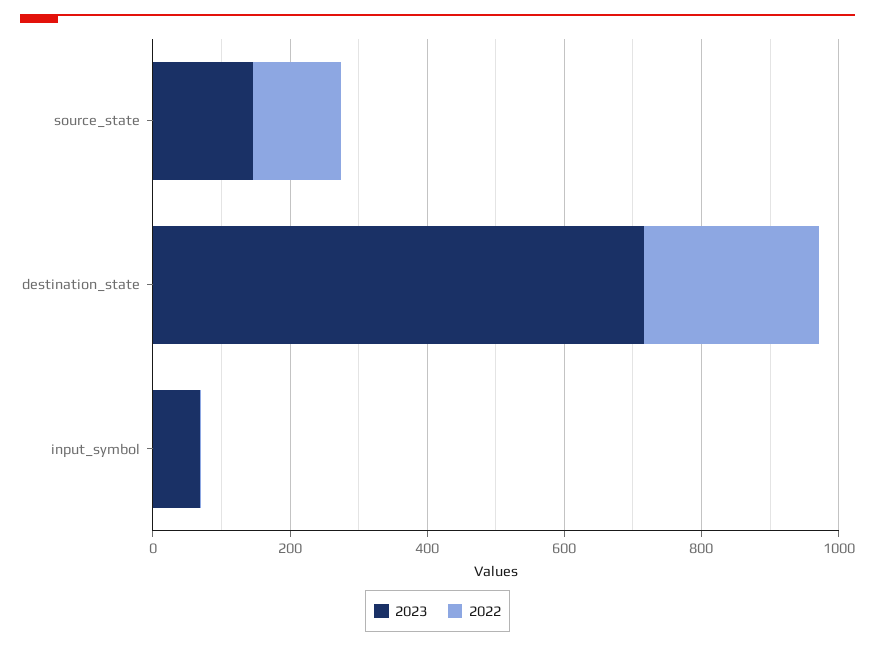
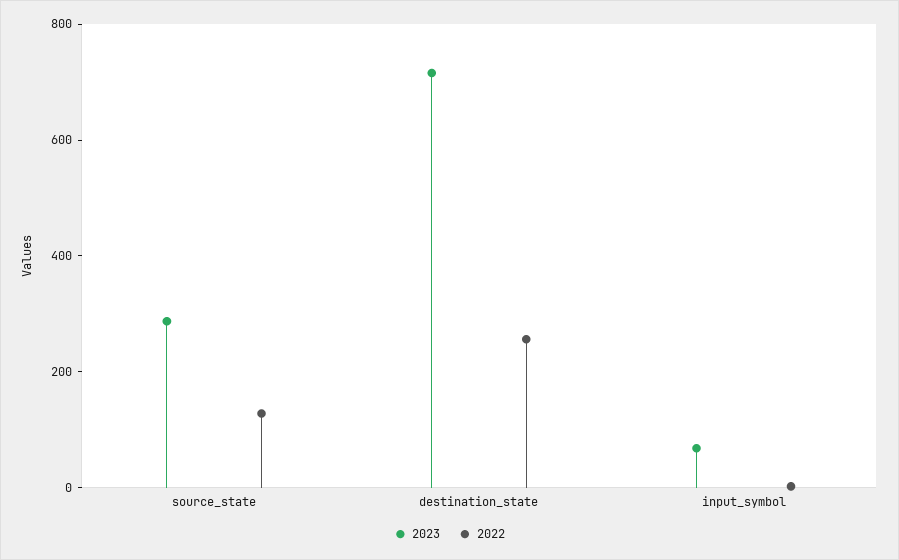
2023, source_state: 150 -> 300

